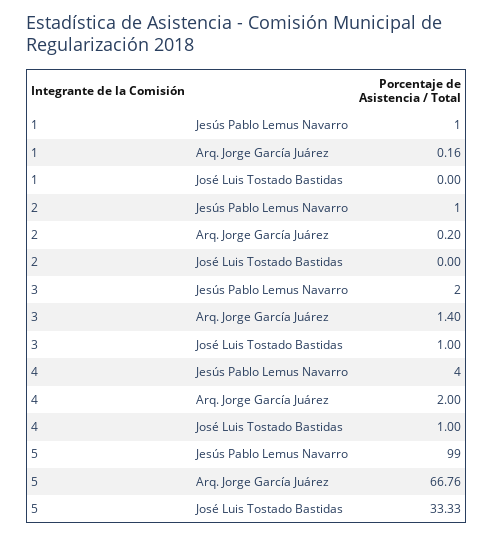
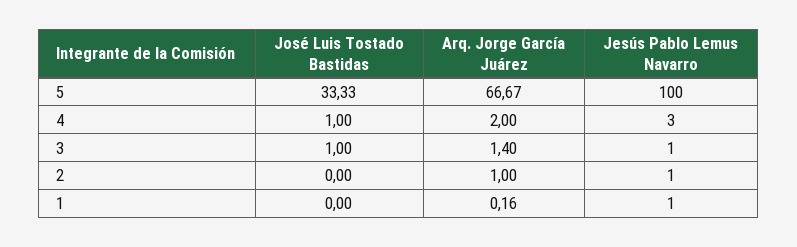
2, Arq. Jorge García Juárez: 0.2 -> 1
3, Jesús Pablo Lemus Navarro: 2 -> 1
4, Jesús Pablo Lemus Navarro: 4 -> 3
5, Jesús Pablo Lemus Navarro: 99 -> 100
5, Arq. Jorge García Juárez: 66.76 -> 66.67

